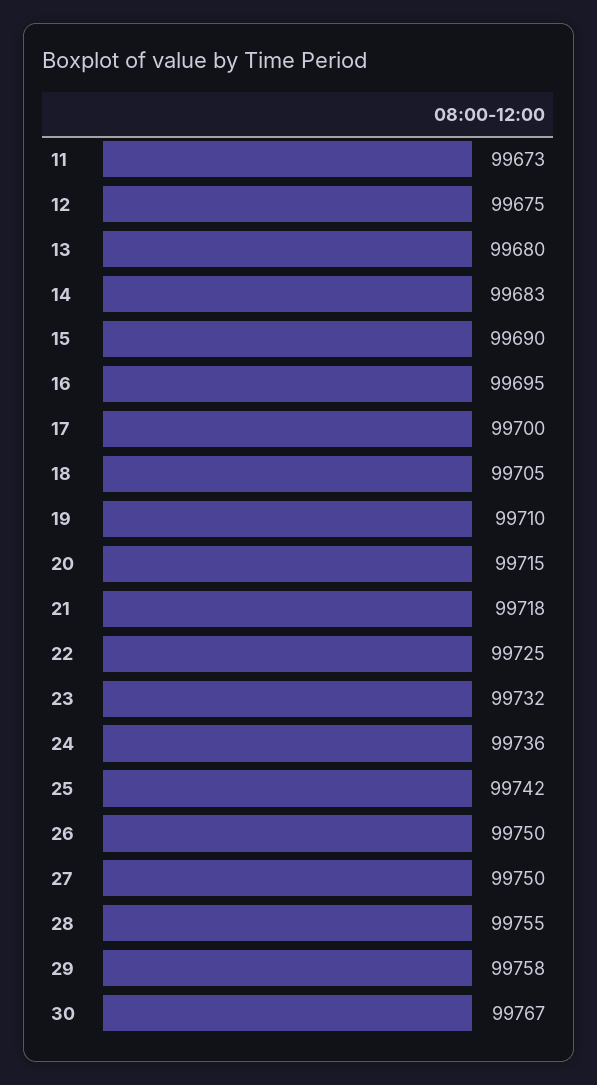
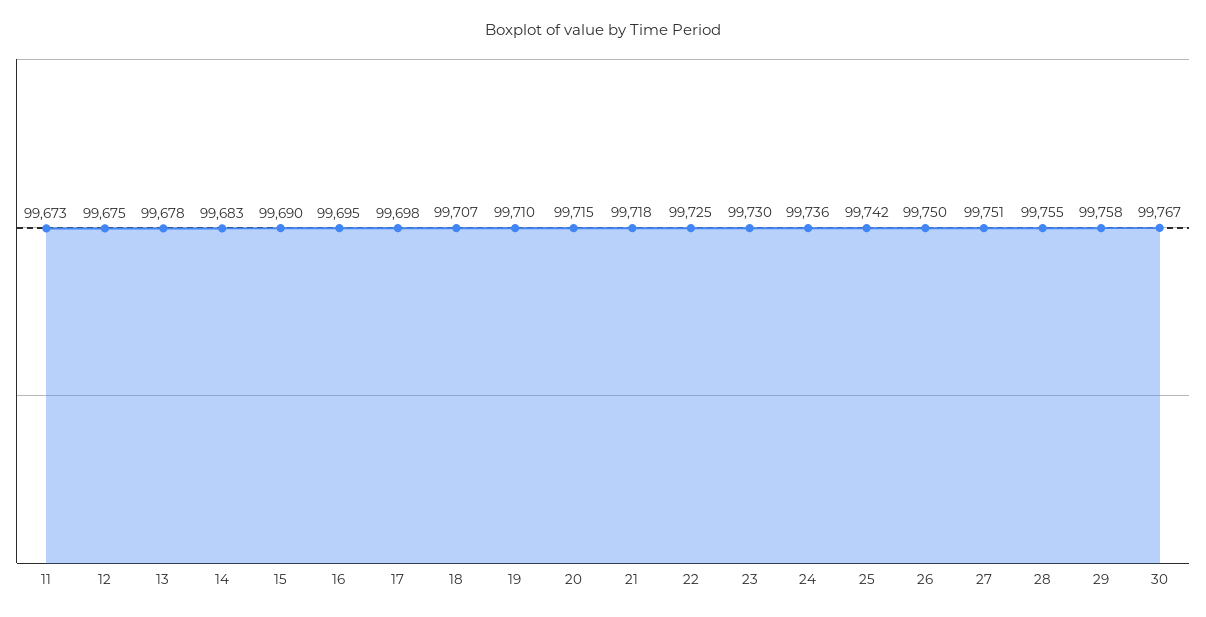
13: 99680 -> 99678
17: 99700 -> 99698
18: 99705 -> 99707
23: 99732 -> 99730
27: 99750 -> 99751

